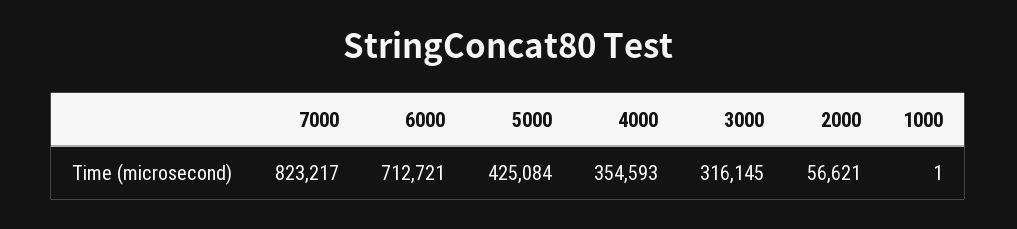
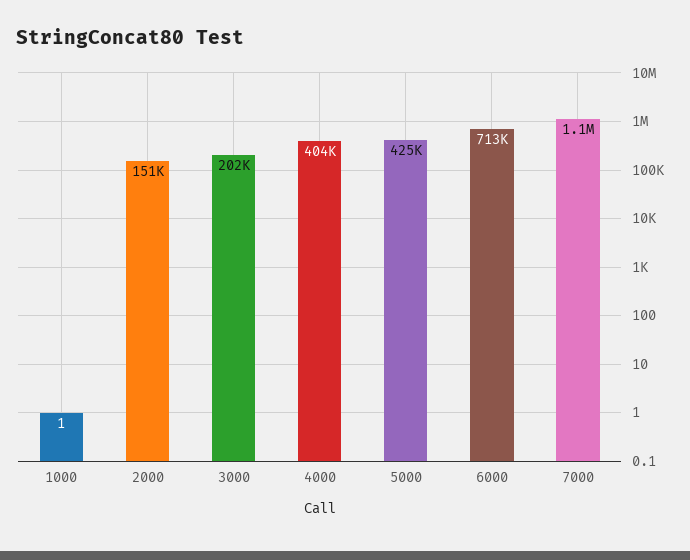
7000: 823217 -> 1100000
4000: 354593 -> 404000
3000: 316145 -> 202000
2000: 56621 -> 151000

